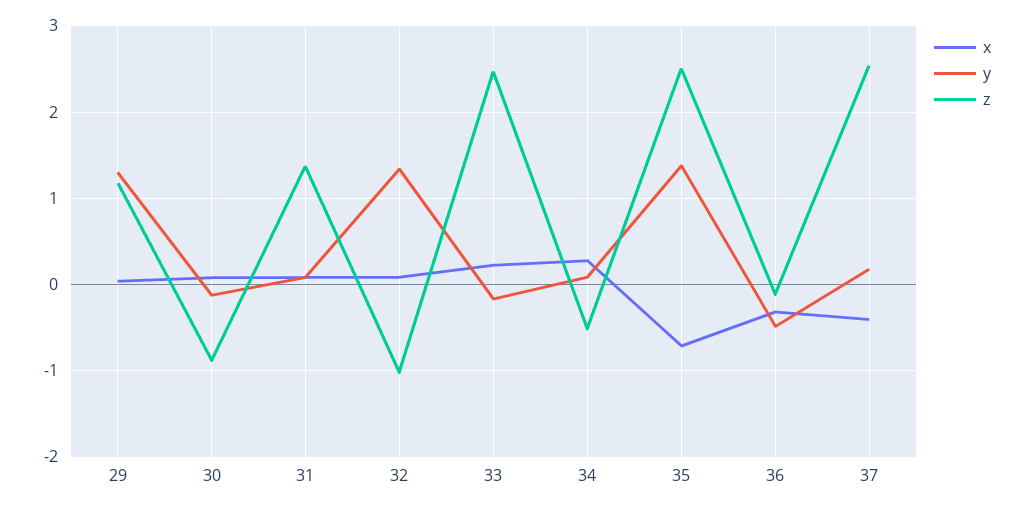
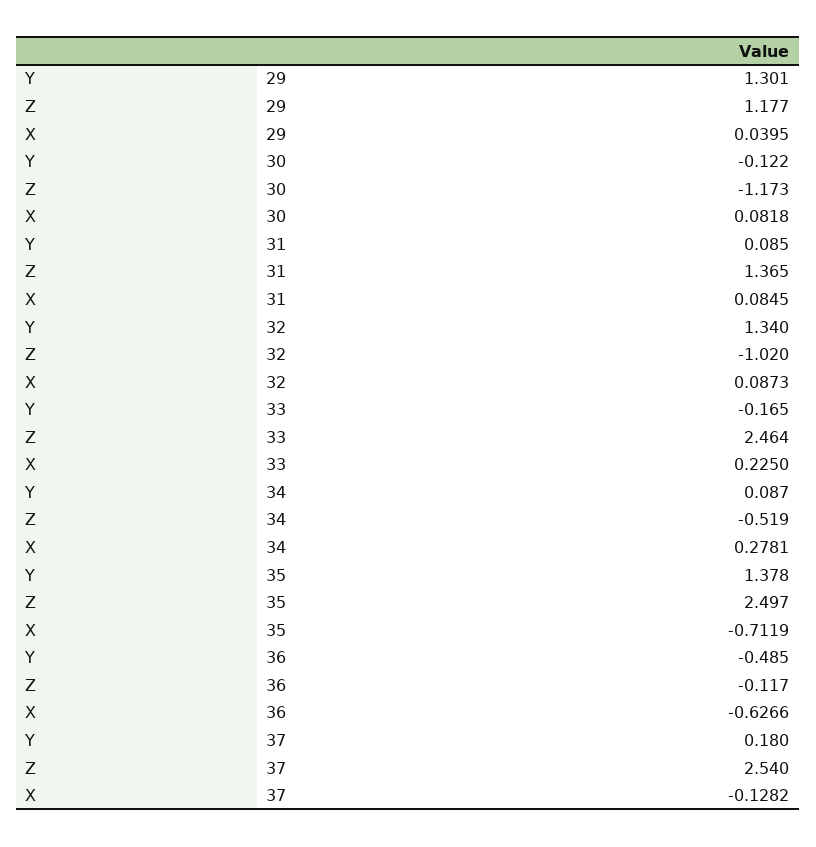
z, 30: -0.9 -> -1.173
x, 36: -0.3 -> -0.6266
x, 37: -0.4 -> -0.1282

